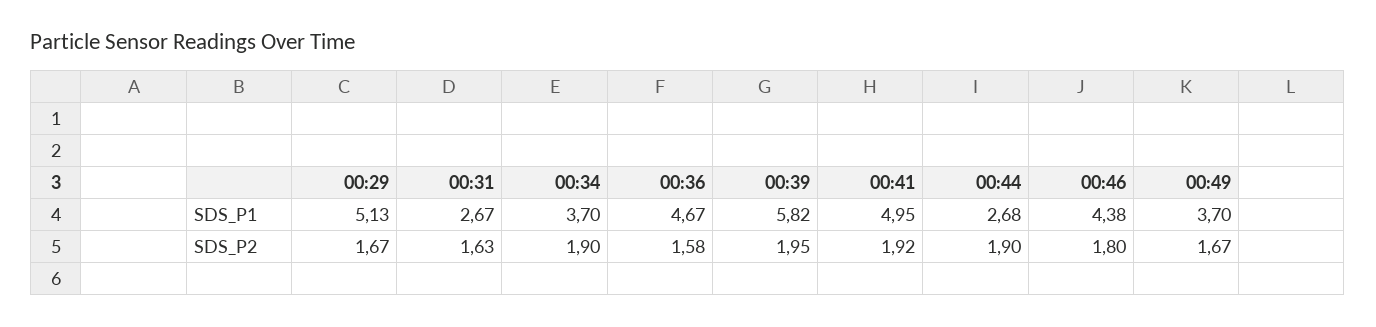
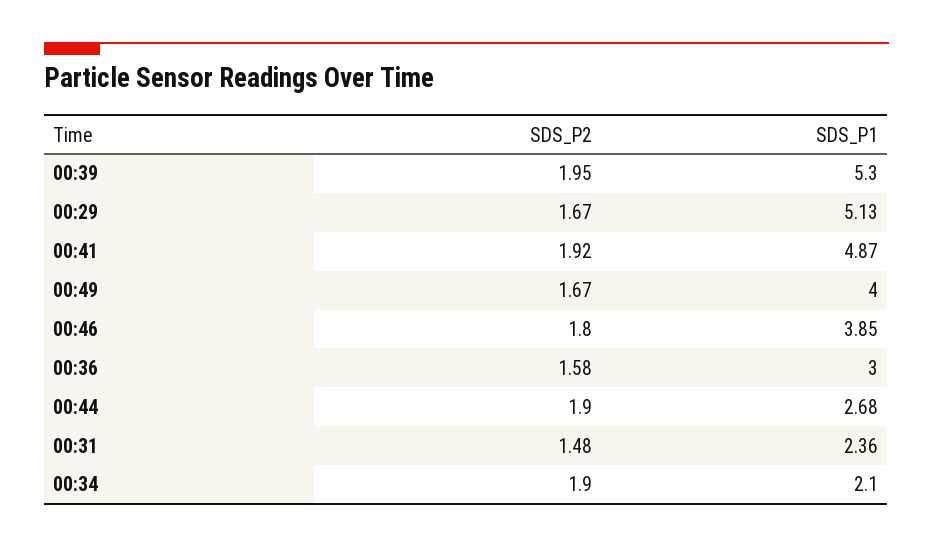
00:31, SDS_P1: 2.67 -> 2.36
00:34, SDS_P1: 3.7 -> 2.1
00:36, SDS_P1: 4.67 -> 3
00:39, SDS_P1: 5.82 -> 5.3
00:41, SDS_P1: 4.95 -> 4.87
00:46, SDS_P1: 4.38 -> 3.85
00:49, SDS_P1: 3.7 -> 4
00:31, SDS_P2: 1.63 -> 1.48

